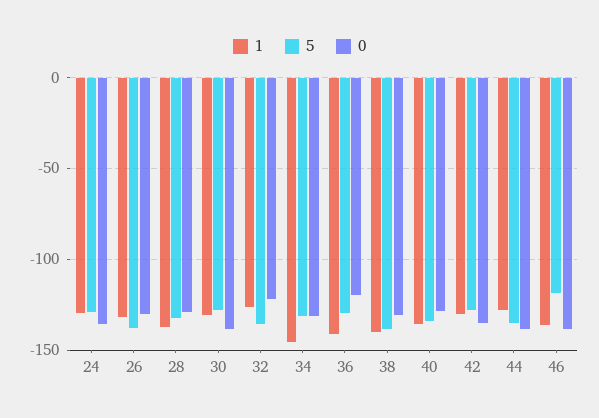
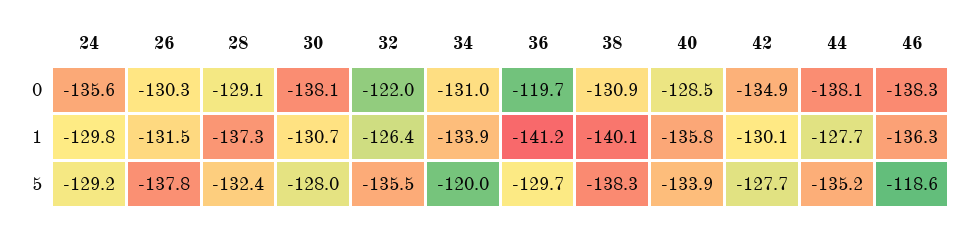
1, 34: -145 -> -133.9
5, 34: -130 -> -120

